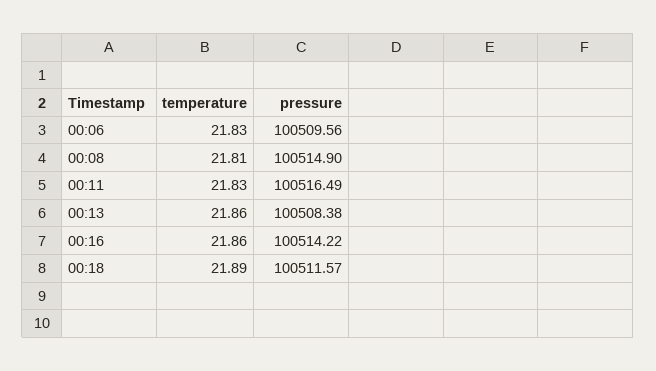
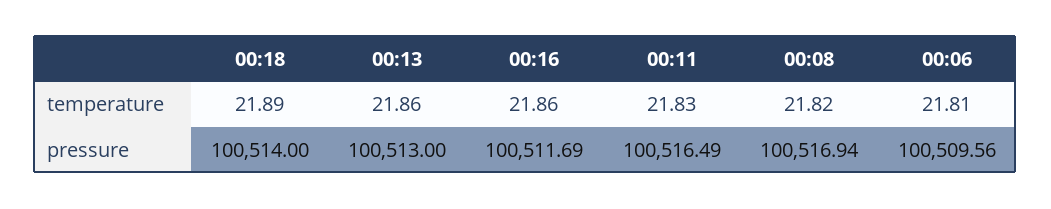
temperature, 00:06: 21.83 -> 21.81
temperature, 00:08: 21.81 -> 21.82
pressure, 00:08: 100514.9 -> 100516.94
pressure, 00:13: 100508.38 -> 100513
pressure, 00:16: 100514.22 -> 100511.69
pressure, 00:18: 100511.57 -> 100514

